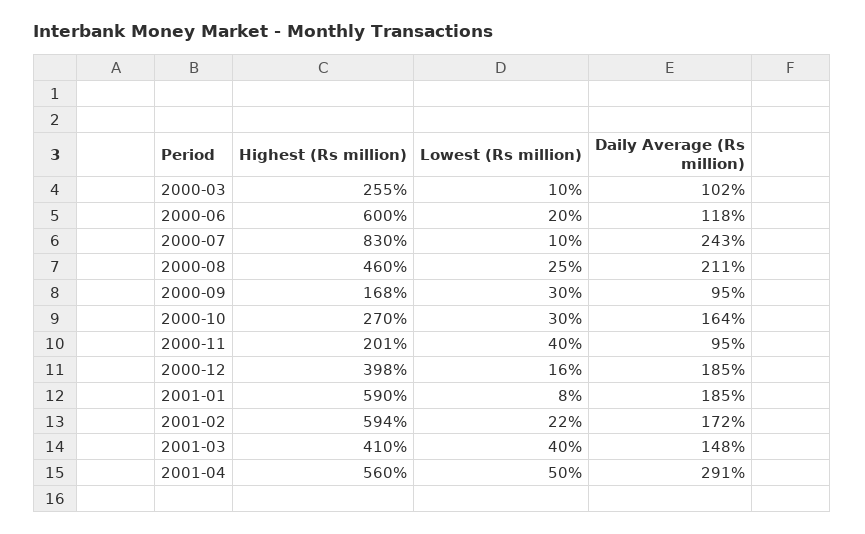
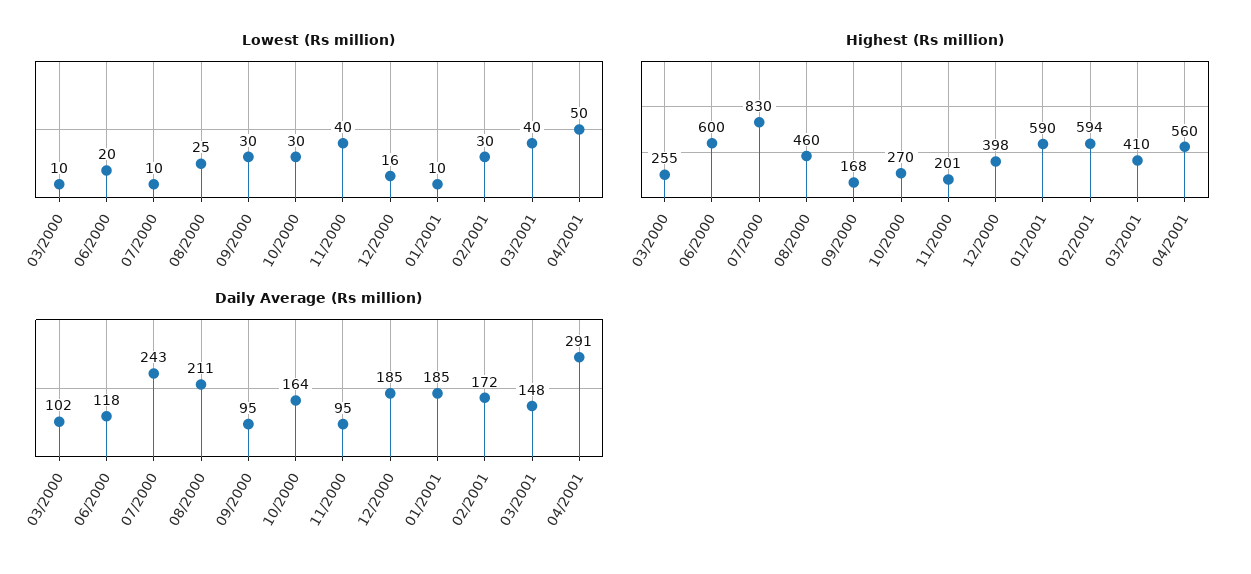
Lowest (Rs million), 2001-01: 8 -> 10
Lowest (Rs million), 2001-02: 22 -> 30

